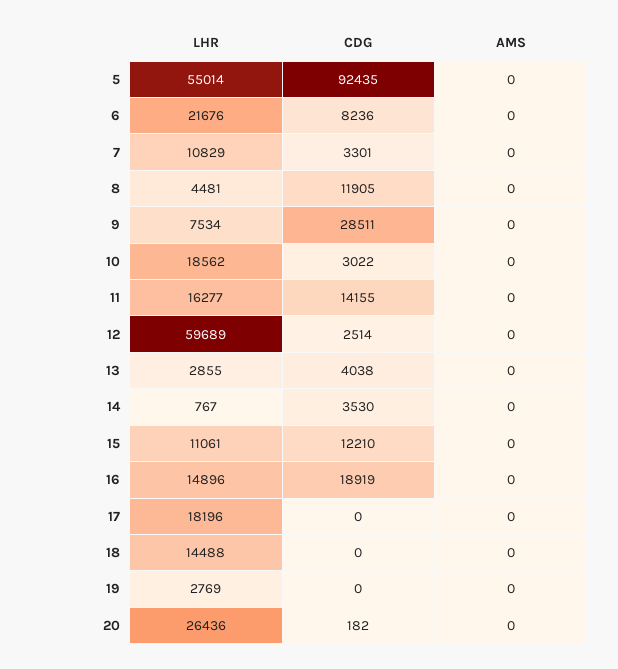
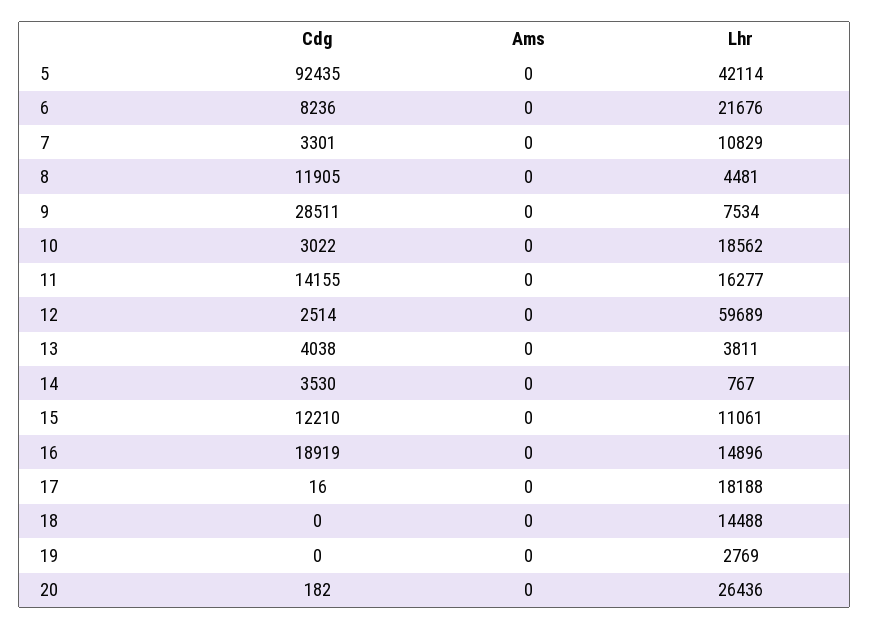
LHR, 5: 55014 -> 42114
LHR, 13: 2855 -> 3811
LHR, 17: 18196 -> 18188
CDG, 17: 0 -> 16

